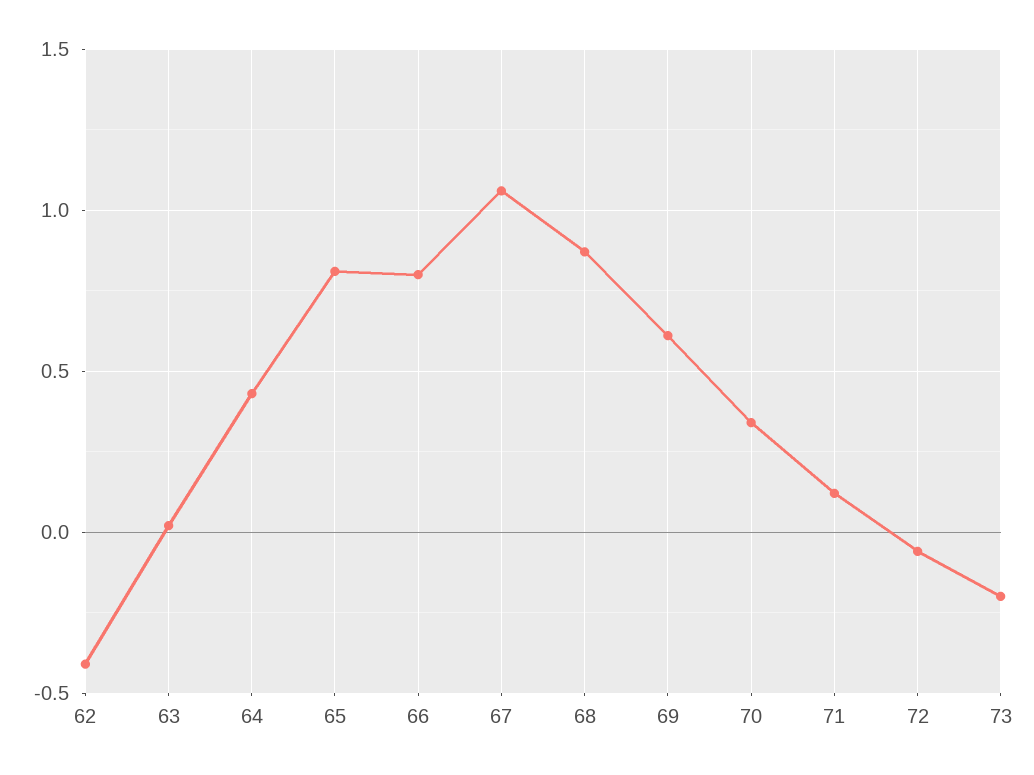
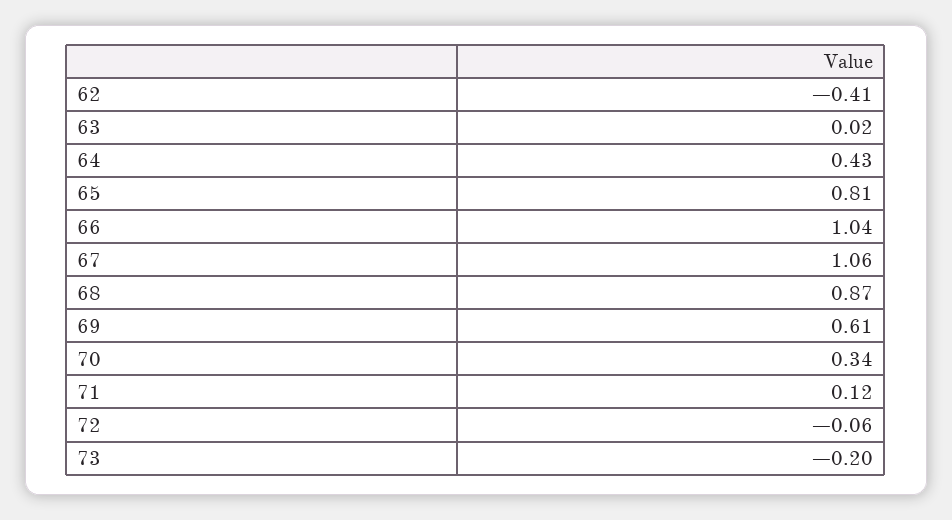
66: 0.8 -> 1.04

